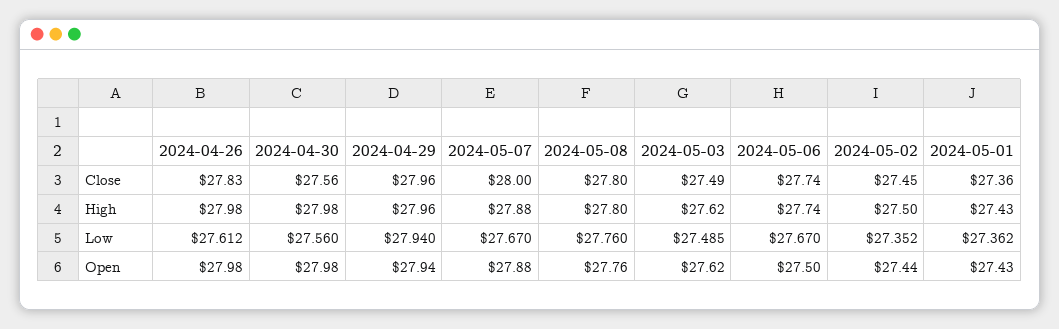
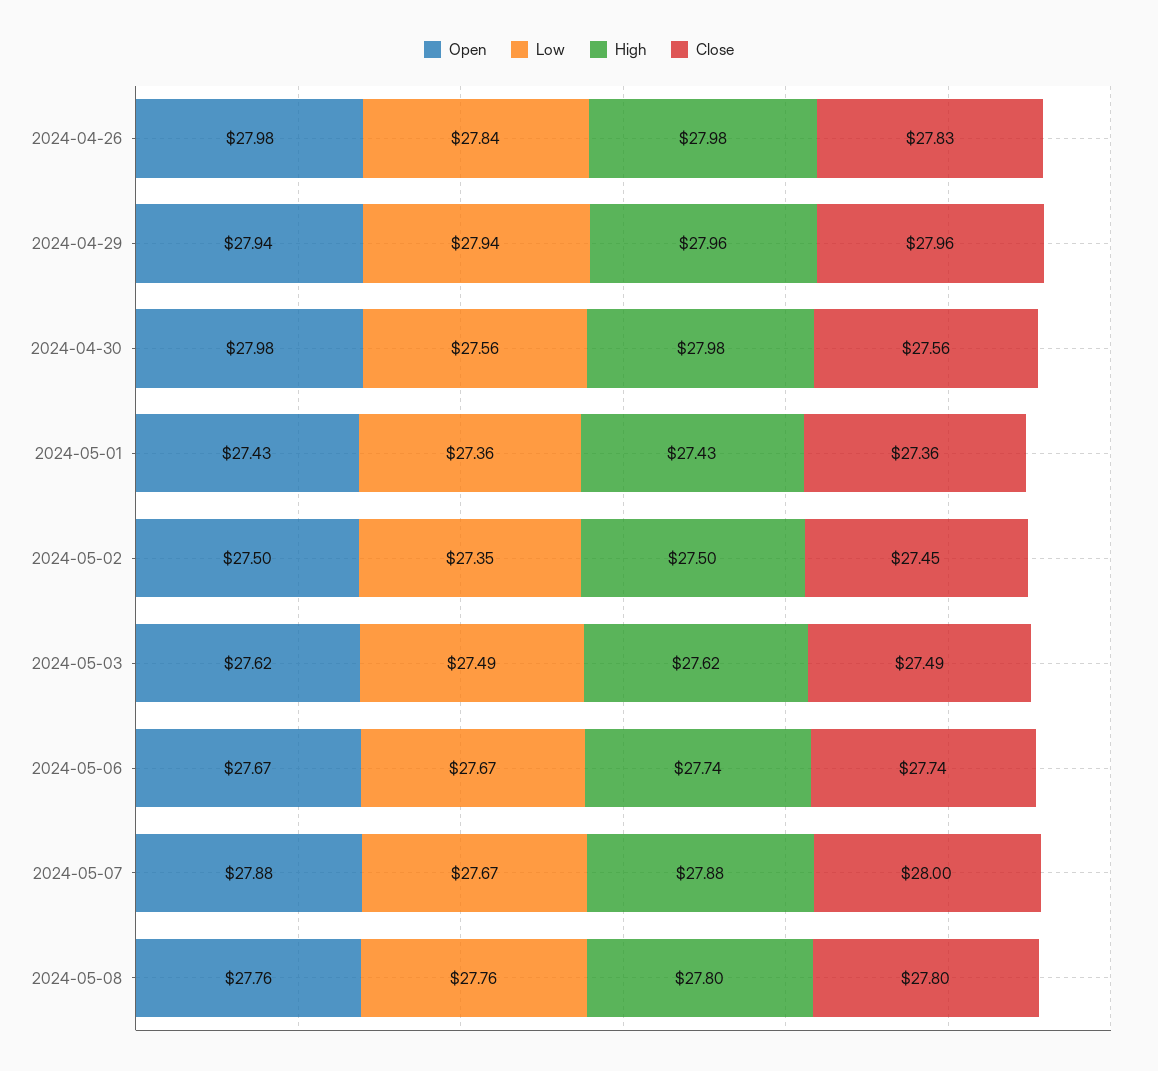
Low, 2024-04-26: 27.612 -> 27.84
Open, 2024-05-06: 27.5 -> 27.67
Open, 2024-05-02: 27.44 -> 27.5

